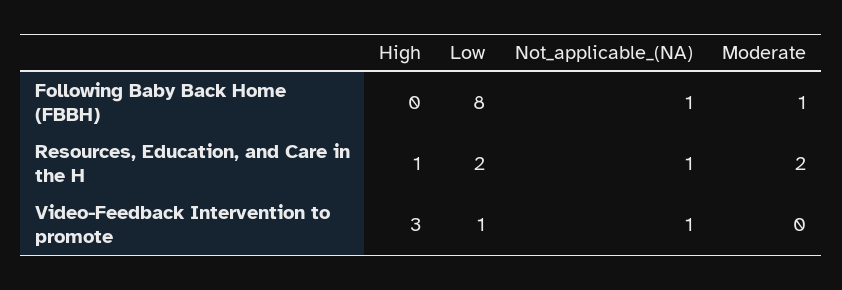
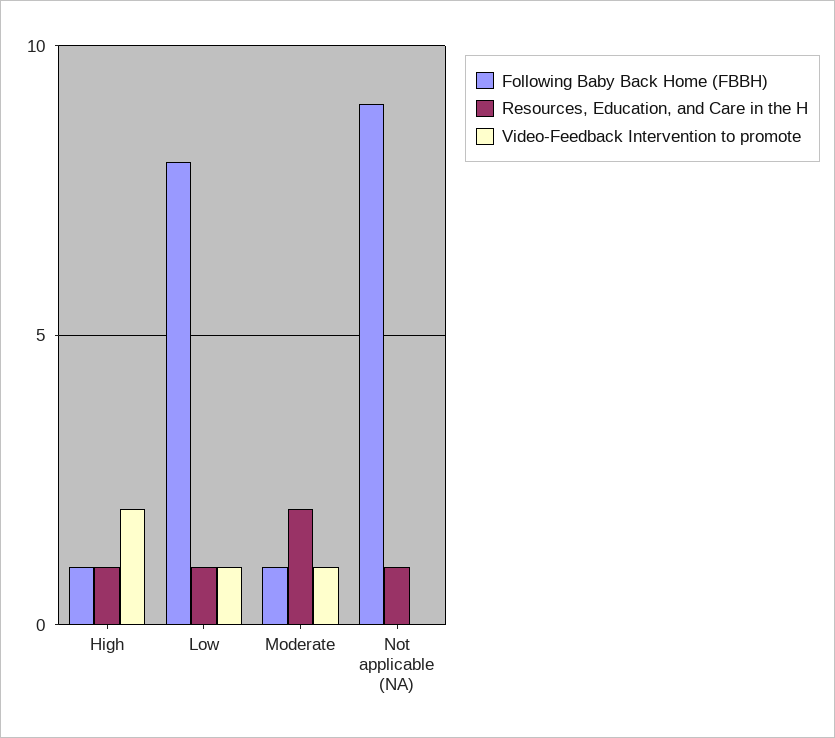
Following Baby Back Home (FBBH), High: 0 -> 1
Following Baby Back Home (FBBH), Not_applicable_(NA): 1 -> 9
Resources, Education, and Care in the H, Low: 2 -> 1
Video-Feedback Intervention to promote, High: 3 -> 2
Video-Feedback Intervention to promote, Not_applicable_(NA): 1 -> 0
Video-Feedback Intervention to promote, Moderate: 0 -> 1

